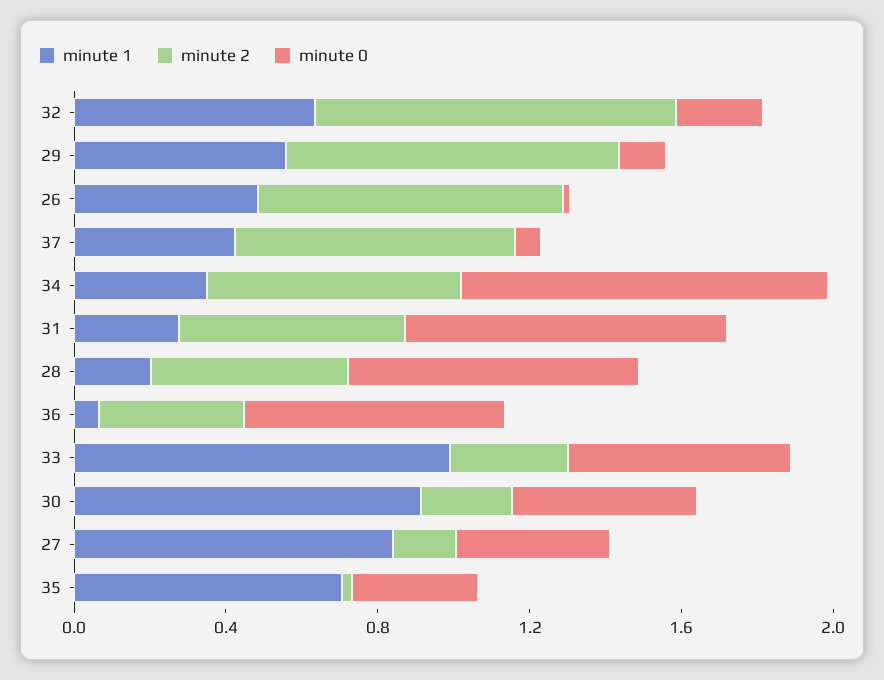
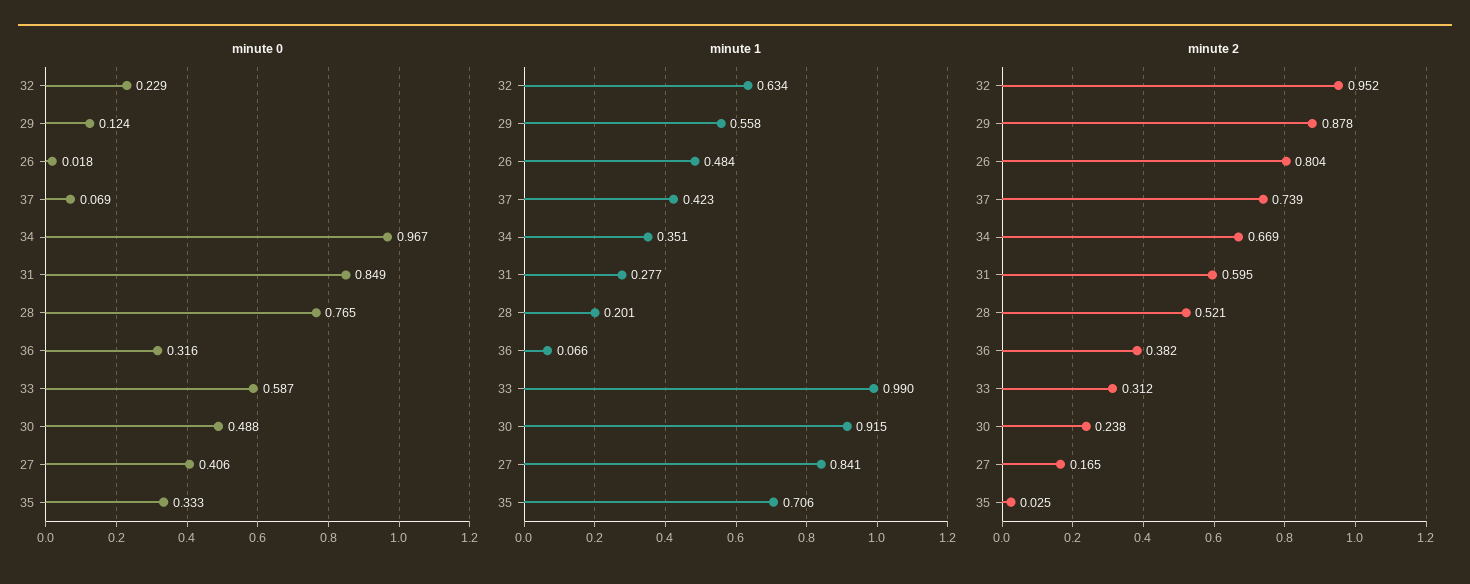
minute 0, 36: 0.7 -> 0.316

